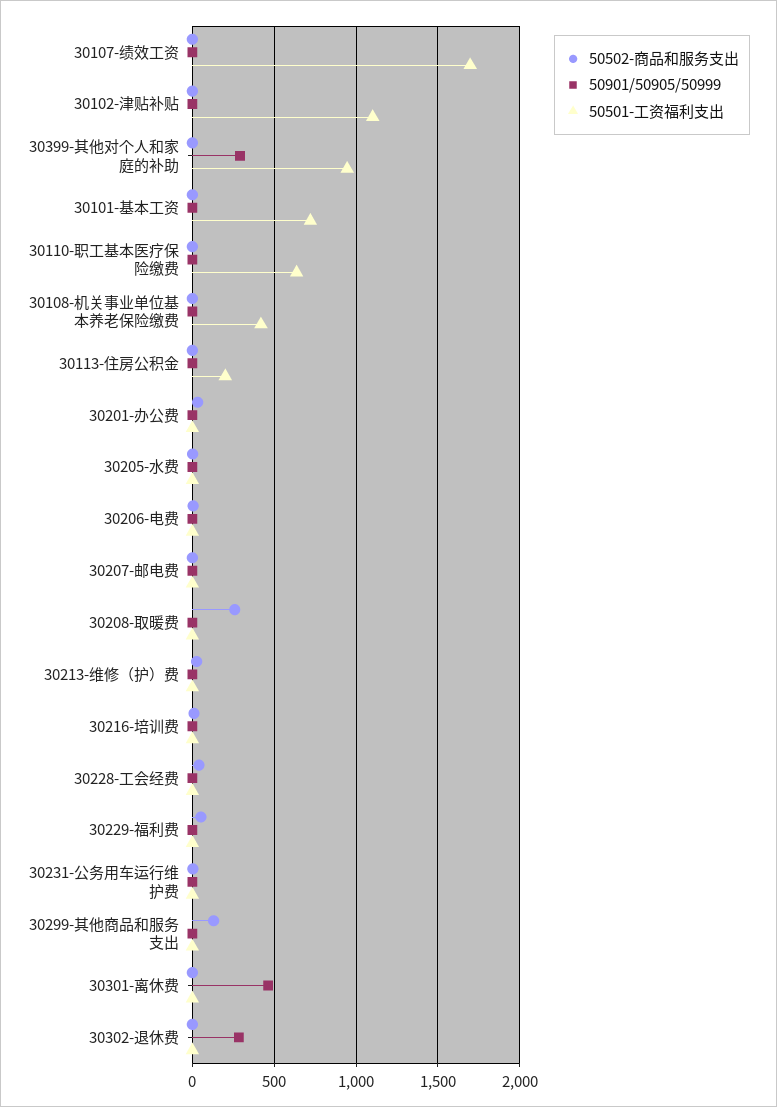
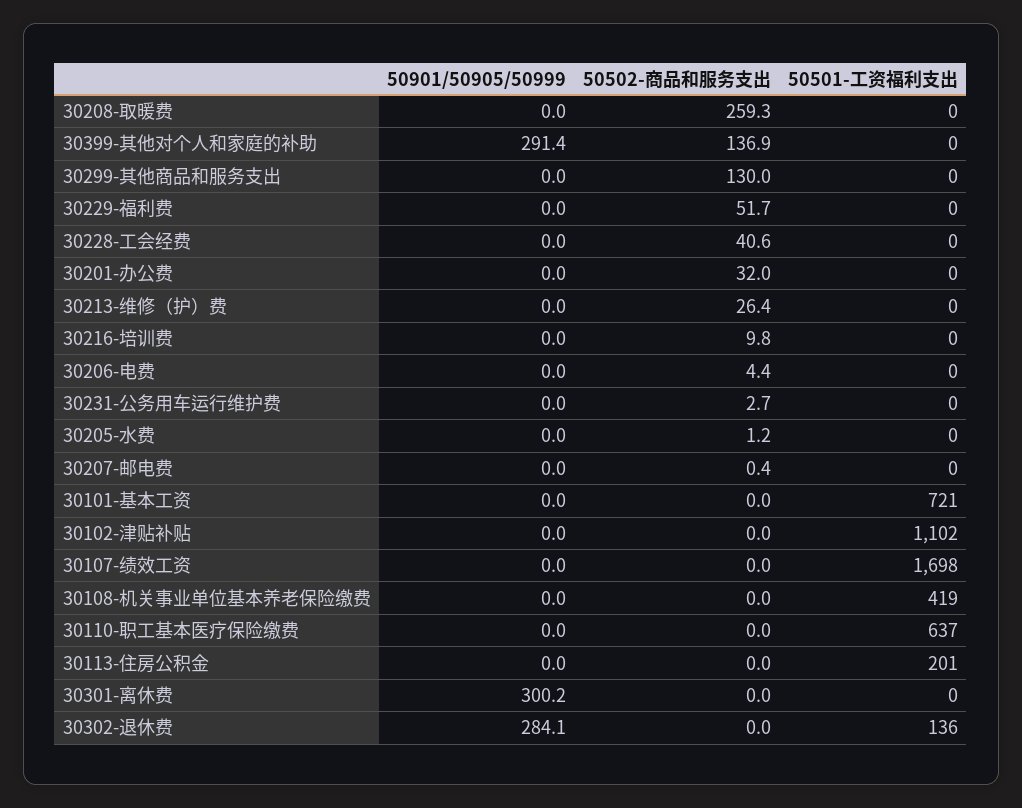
50502-商品和服务支出, 30399-其他对个人和家庭的补助: 0 -> 136.9
50501-工资福利支出, 30399-其他对个人和家庭的补助: 950 -> 0
50901/50905/50999, 30301-离休费: 450 -> 300.2
50501-工资福利支出, 30302-退休费: 0 -> 136

